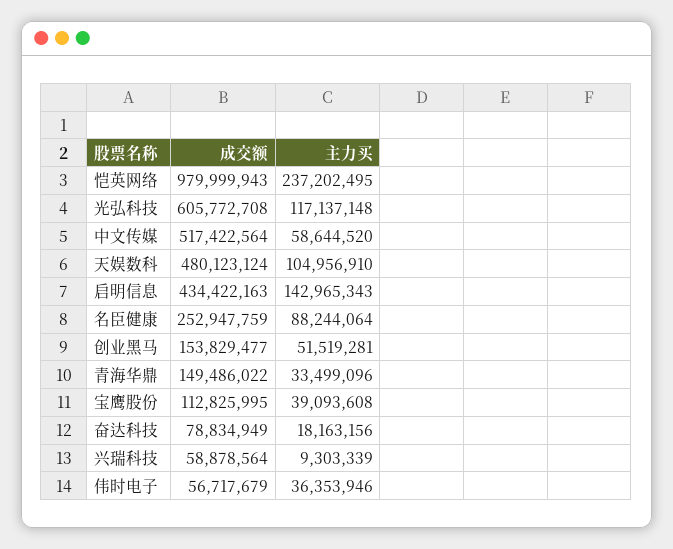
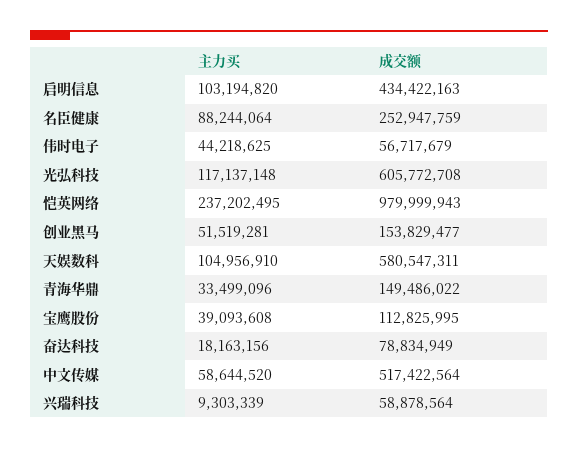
成交额, 天娱数科: 480123124 -> 580547311
主力买, 启明信息: 142965343 -> 103194820
主力买, 伟时电子: 36353946 -> 44218625

